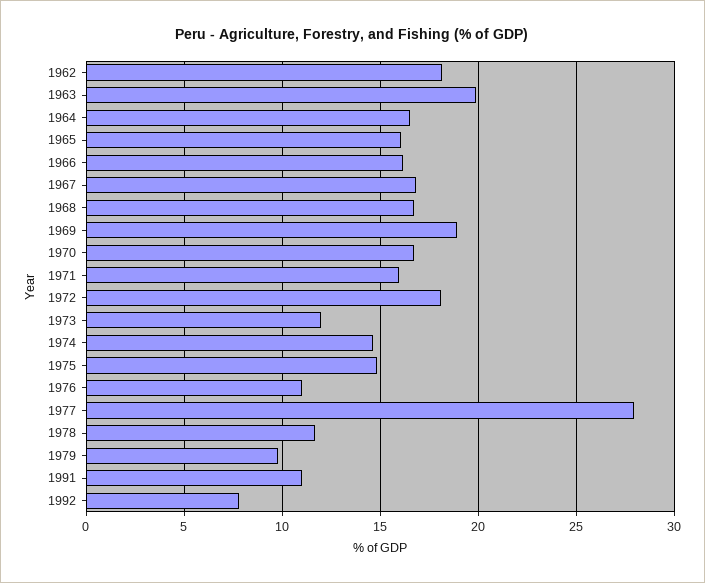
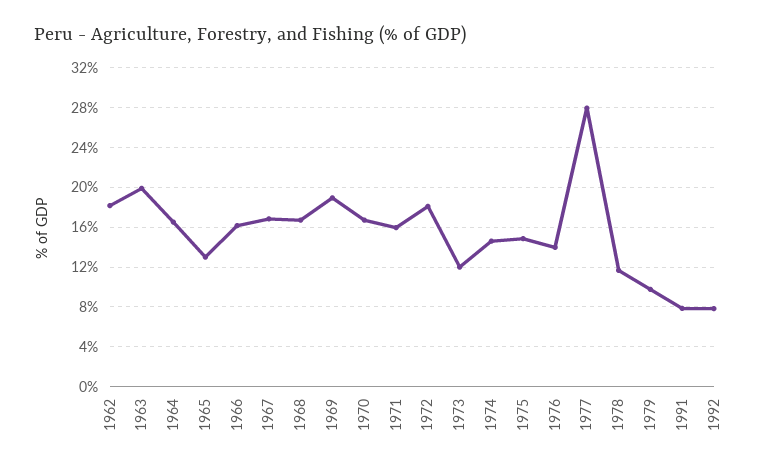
1965: 16 -> 13
1976: 11 -> 14
1991: 11 -> 8

